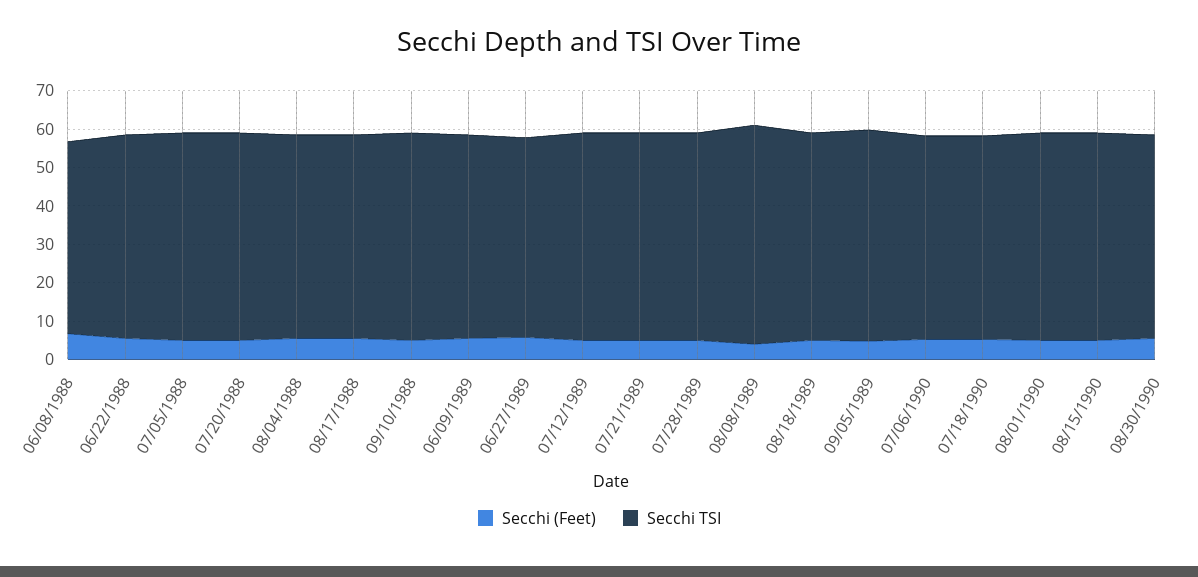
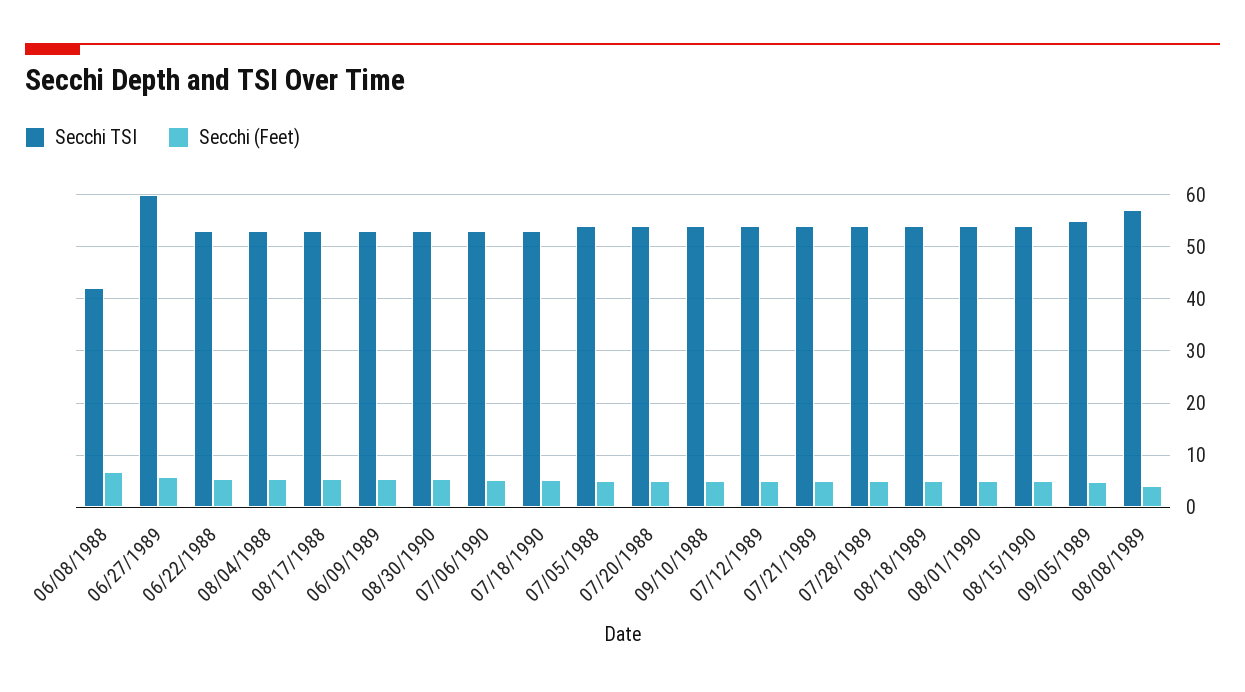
Secchi TSI, 06/08/1988: 50 -> 42
Secchi TSI, 06/27/1989: 52.5 -> 60

